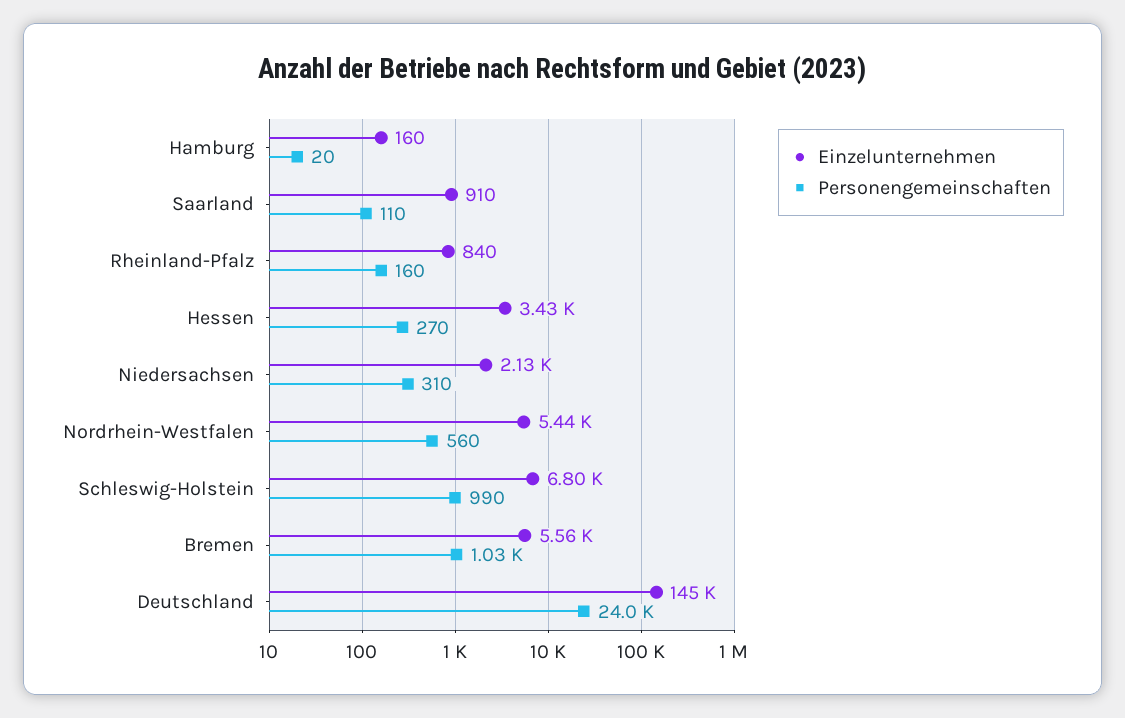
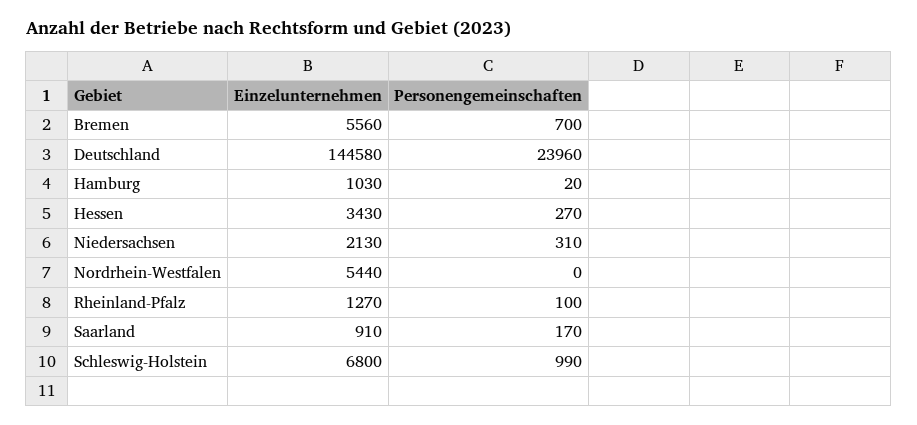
Einzelunternehmen, Hamburg: 160 -> 1030
Personengemeinschaften, Saarland: 110 -> 170
Einzelunternehmen, Rheinland-Pfalz: 840 -> 1270
Personengemeinschaften, Rheinland-Pfalz: 160 -> 100
Personengemeinschaften, Nordrhein-Westfalen: 560 -> 0
Personengemeinschaften, Bremen: 1030 -> 700

